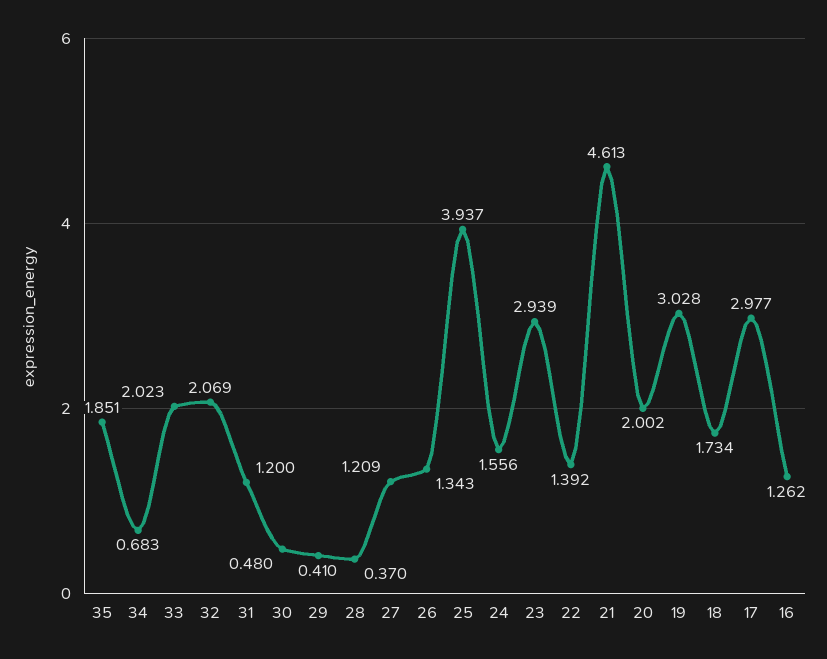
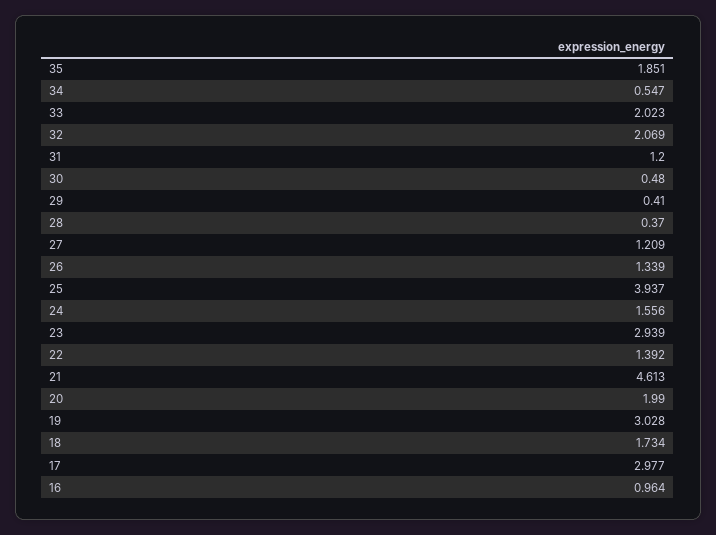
34: 0.683 -> 0.547
26: 1.343 -> 1.339
20: 2.002 -> 1.99
16: 1.262 -> 0.964

